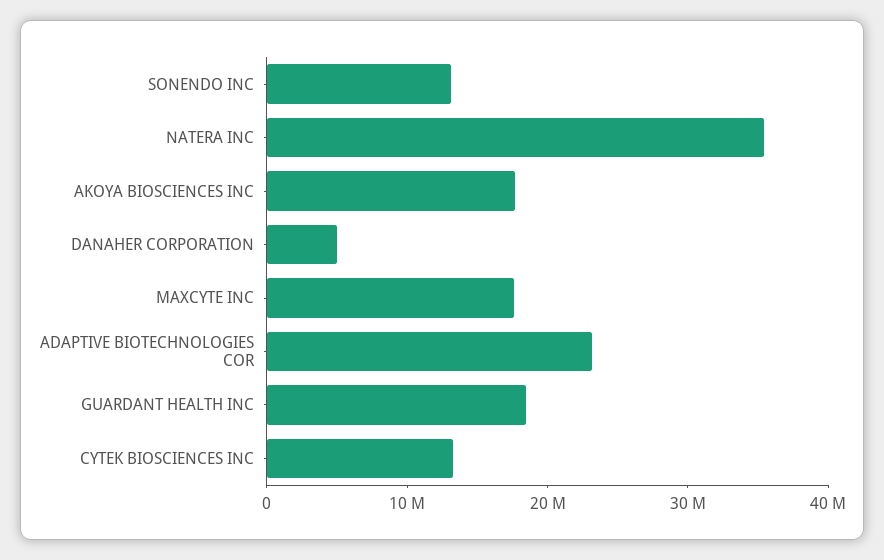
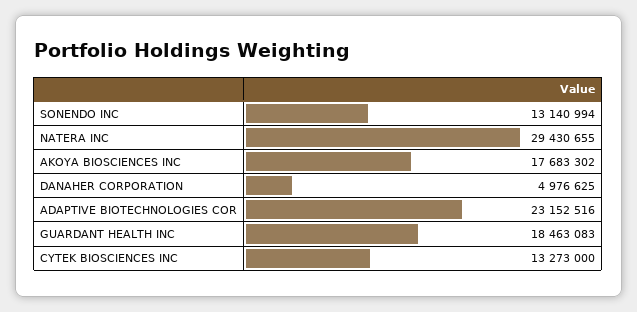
NATERA INC: 36000000 -> 29430655
MAXCYTE INC: 18000000 -> none

